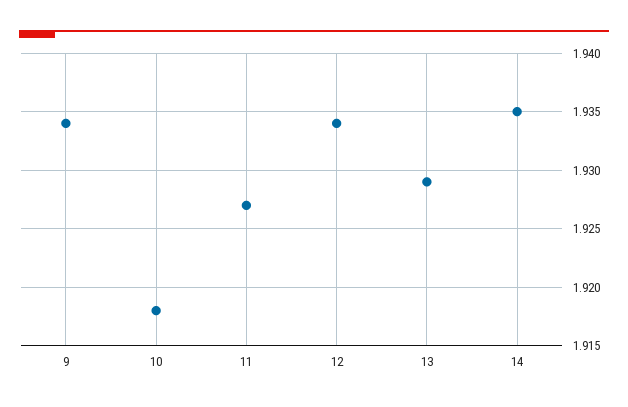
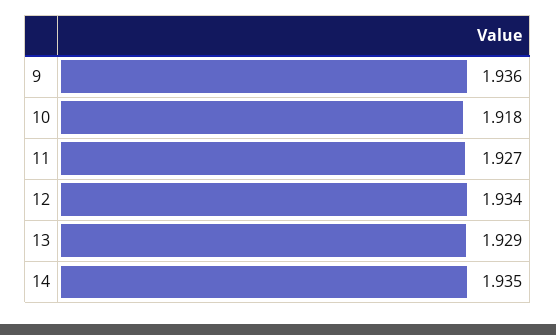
9: 1.934 -> 1.936

